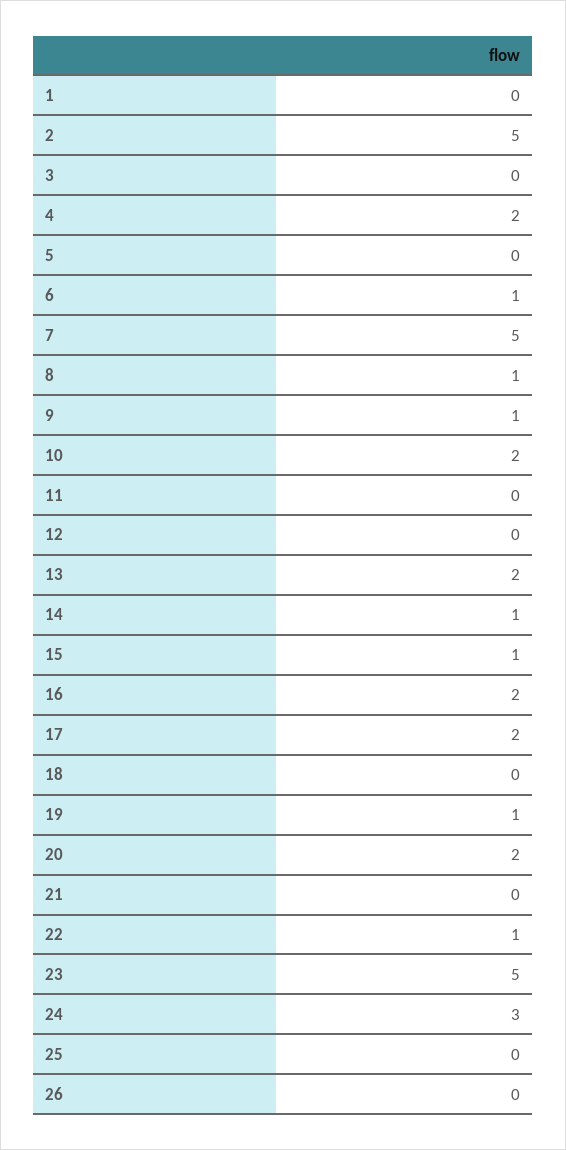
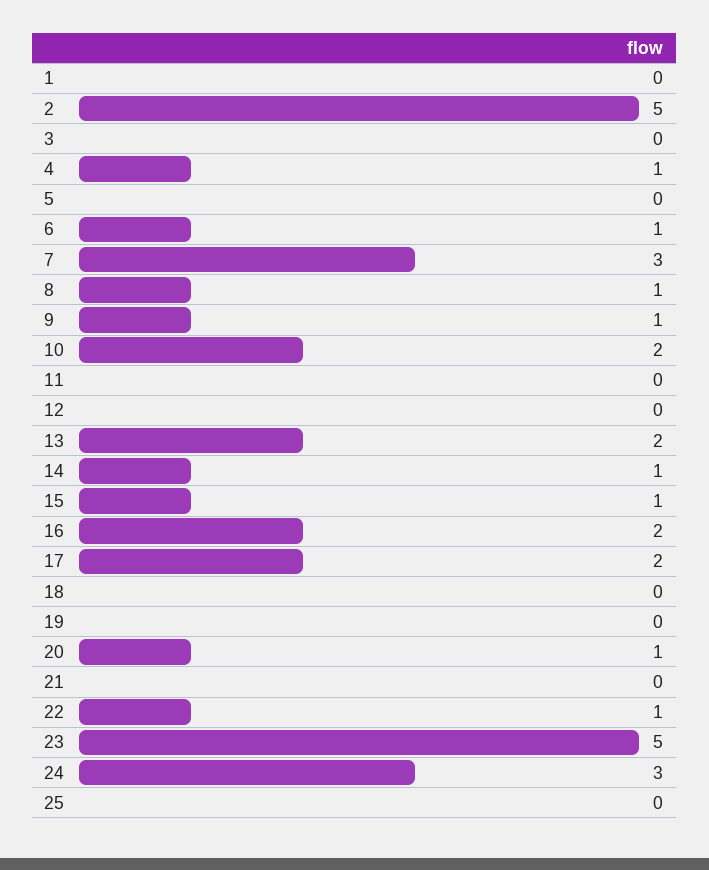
4: 2 -> 1
7: 5 -> 3
19: 1 -> 0
20: 2 -> 1
26: 0 -> none

